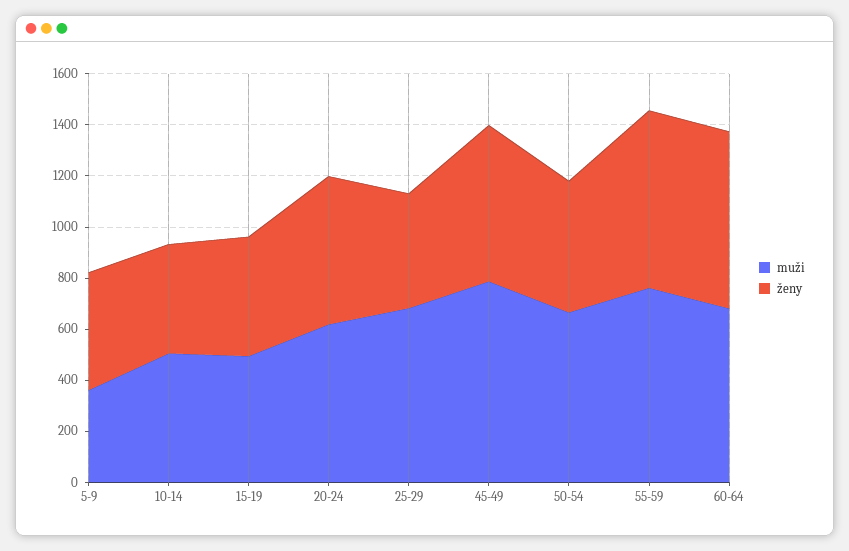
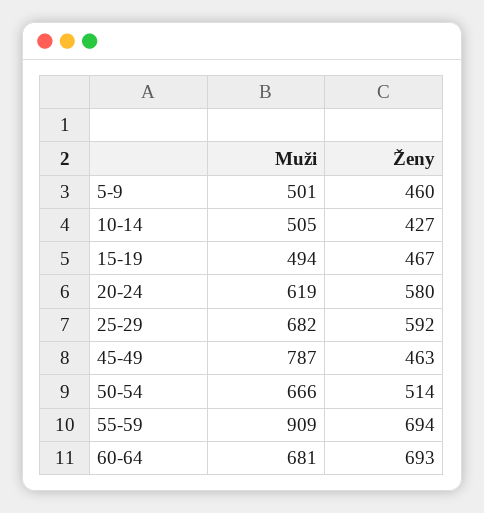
muži, 5-9: 350 -> 501
ženy, 25-29: 450 -> 592
ženy, 45-49: 600 -> 463
muži, 55-59: 750 -> 909

